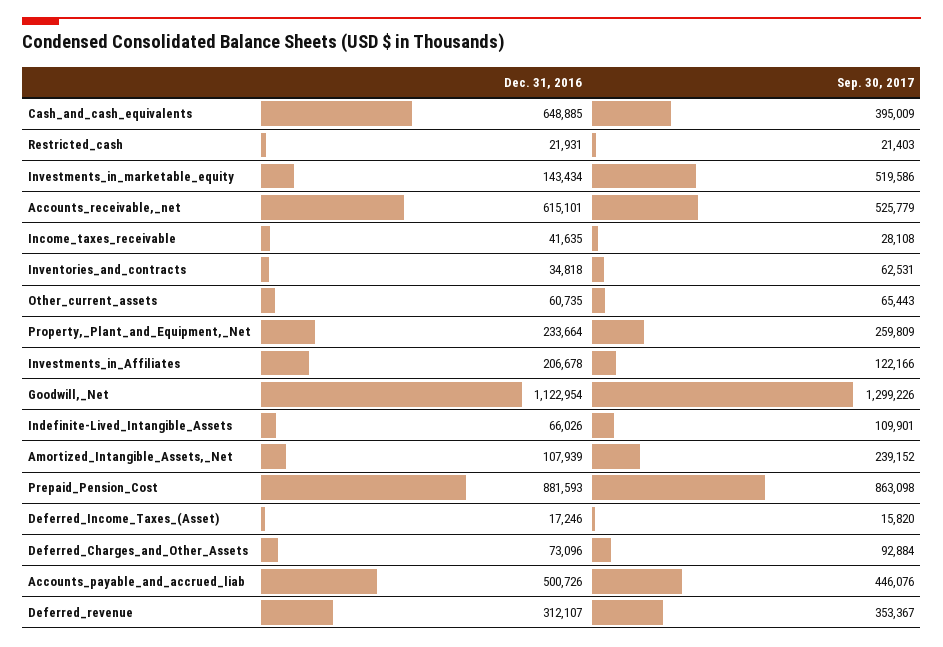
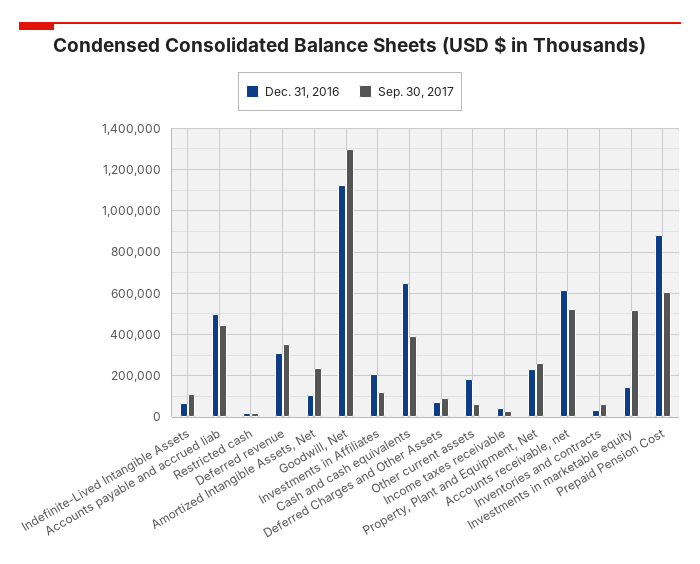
Dec. 31, 2016, Other_current_assets: 60735 -> 200000
Sep. 30, 2017, Prepaid_Pension_Cost: 863098 -> 600000
Dec. 31, 2016, Deferred_Income_Taxes_(Asset): 17246 -> none
Sep. 30, 2017, Deferred_Income_Taxes_(Asset): 15820 -> none

